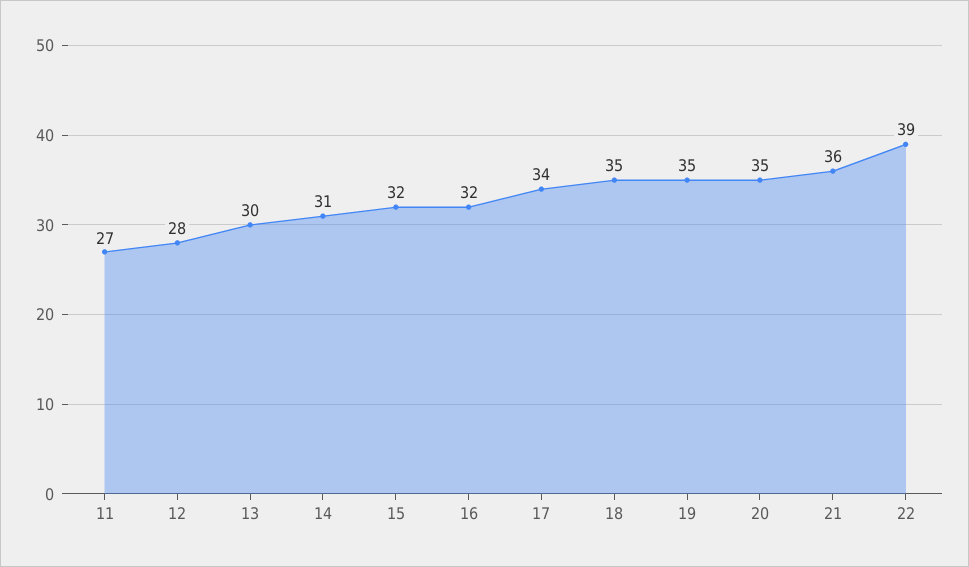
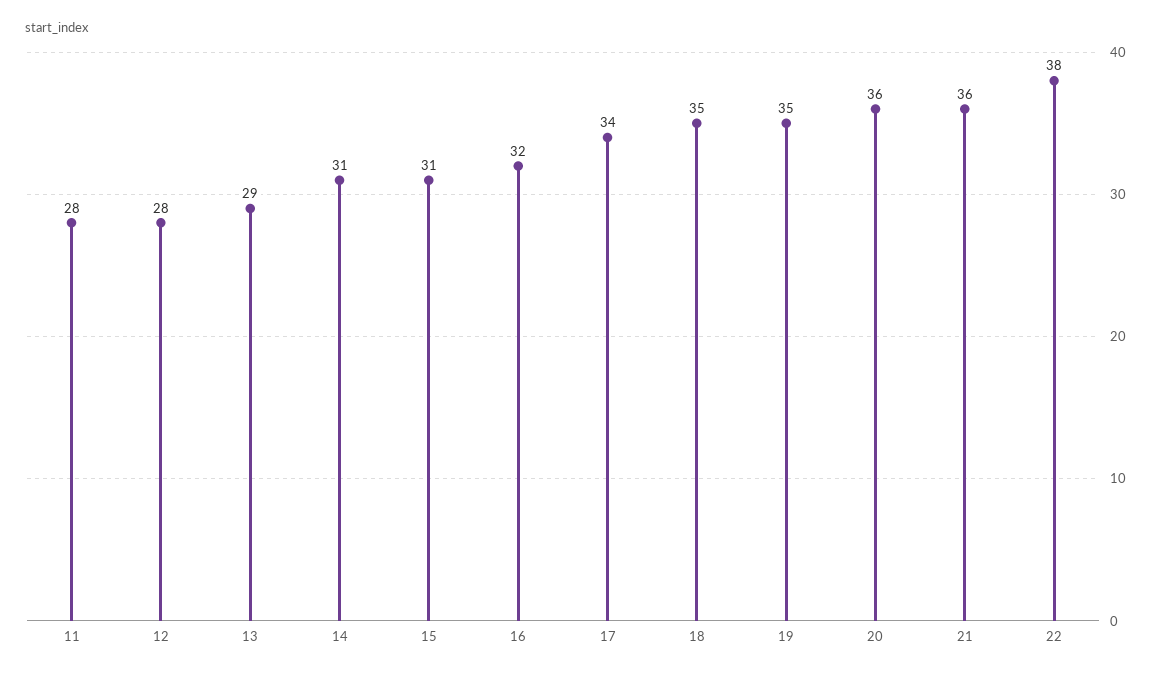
11: 27 -> 28
13: 30 -> 29
15: 32 -> 31
20: 35 -> 36
22: 39 -> 38

